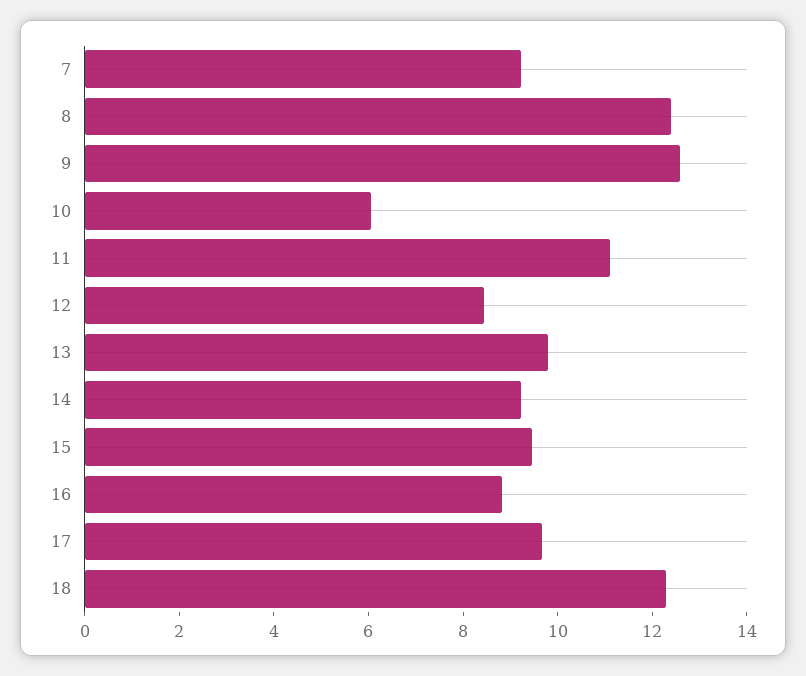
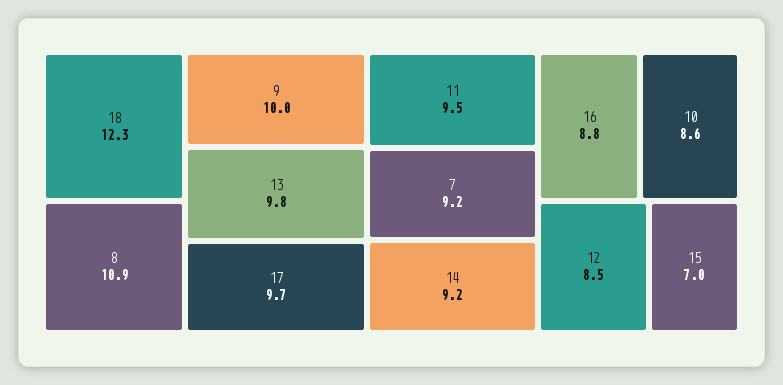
8: 12.5 -> 10.9
9: 12.5 -> 10
10: 6 -> 8.6
11: 11 -> 9.5
15: 9.5 -> 7

